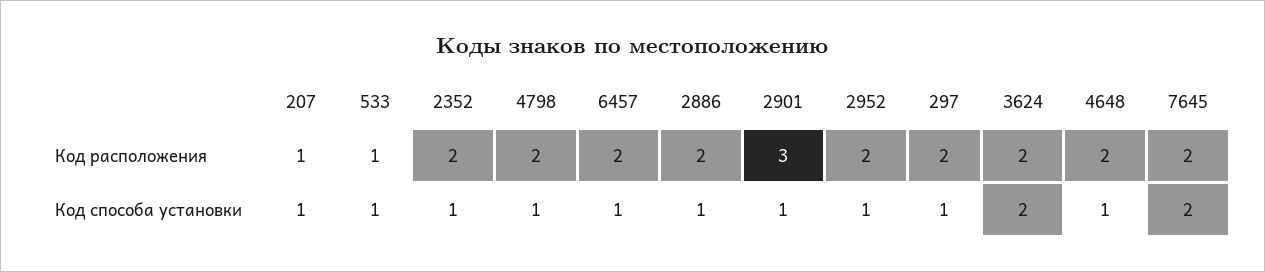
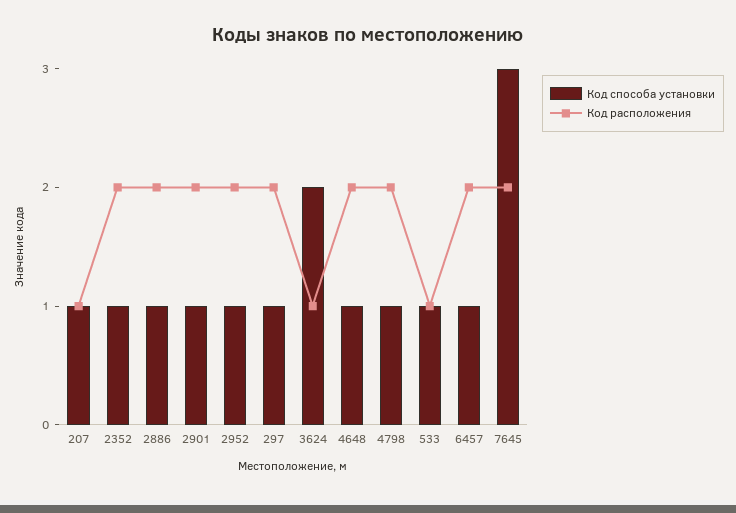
Код расположения, 2901: 3 -> 2
Код расположения, 3624: 2 -> 1
Код способа установки, 7645: 2 -> 3

